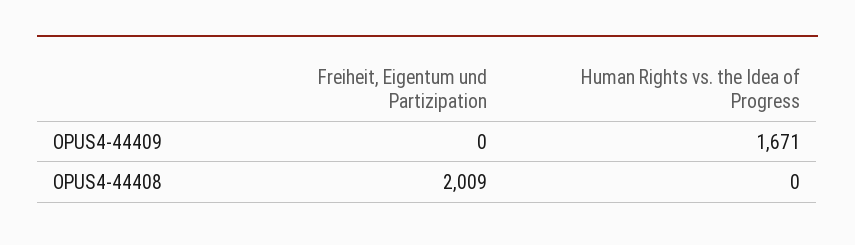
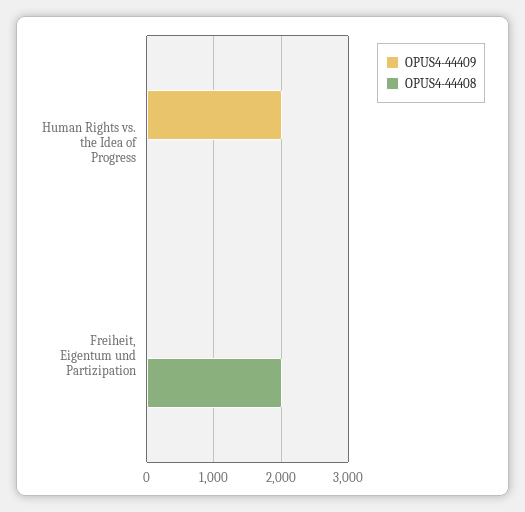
OPUS4-44409, Human Rights vs. the Idea of Progress: 1671 -> 2000

